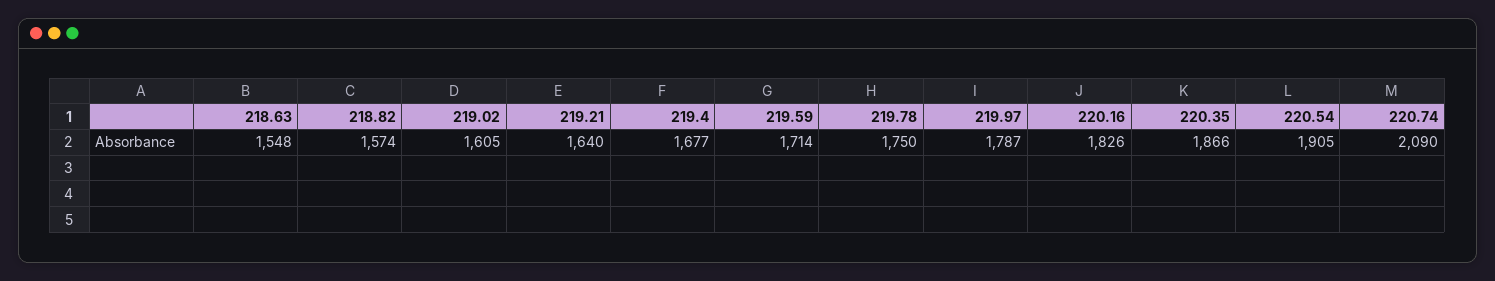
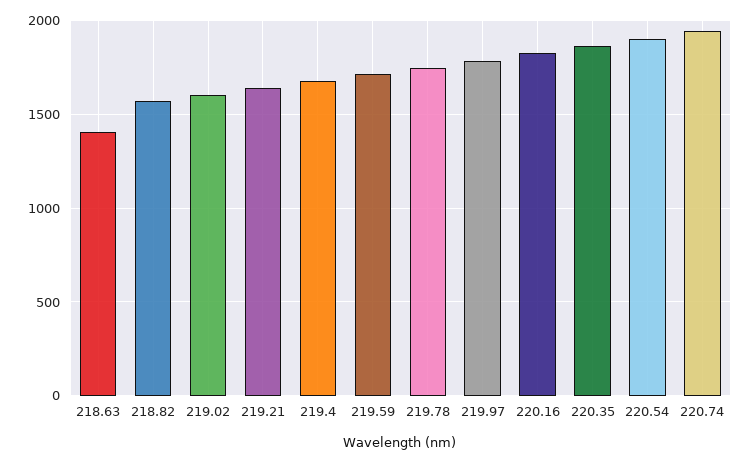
218.63: 1548 -> 1400
220.74: 2090 -> 1950

